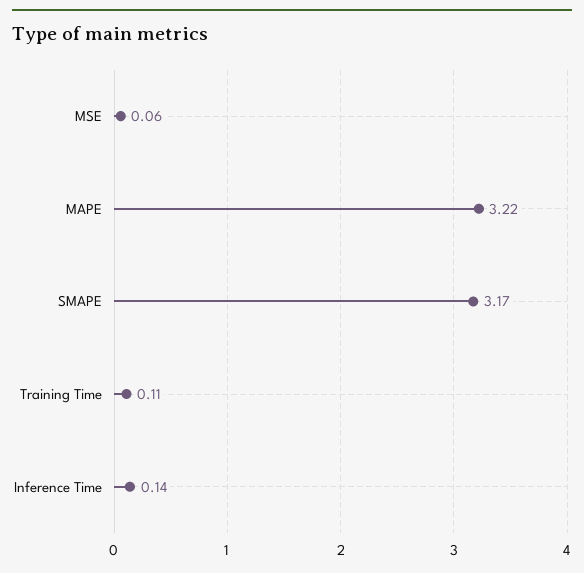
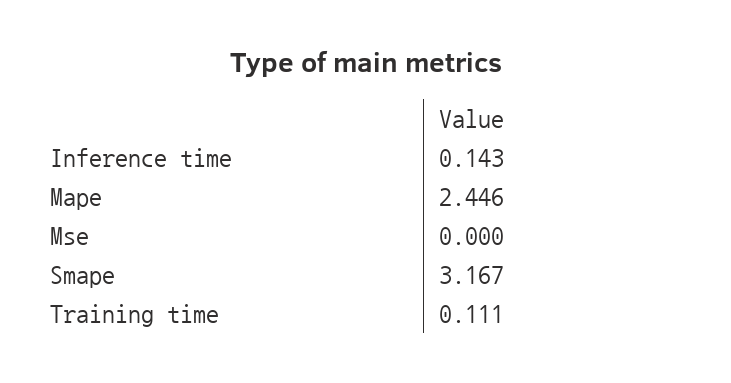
MSE: 0.06 -> 0
MAPE: 3.22 -> 2.446

